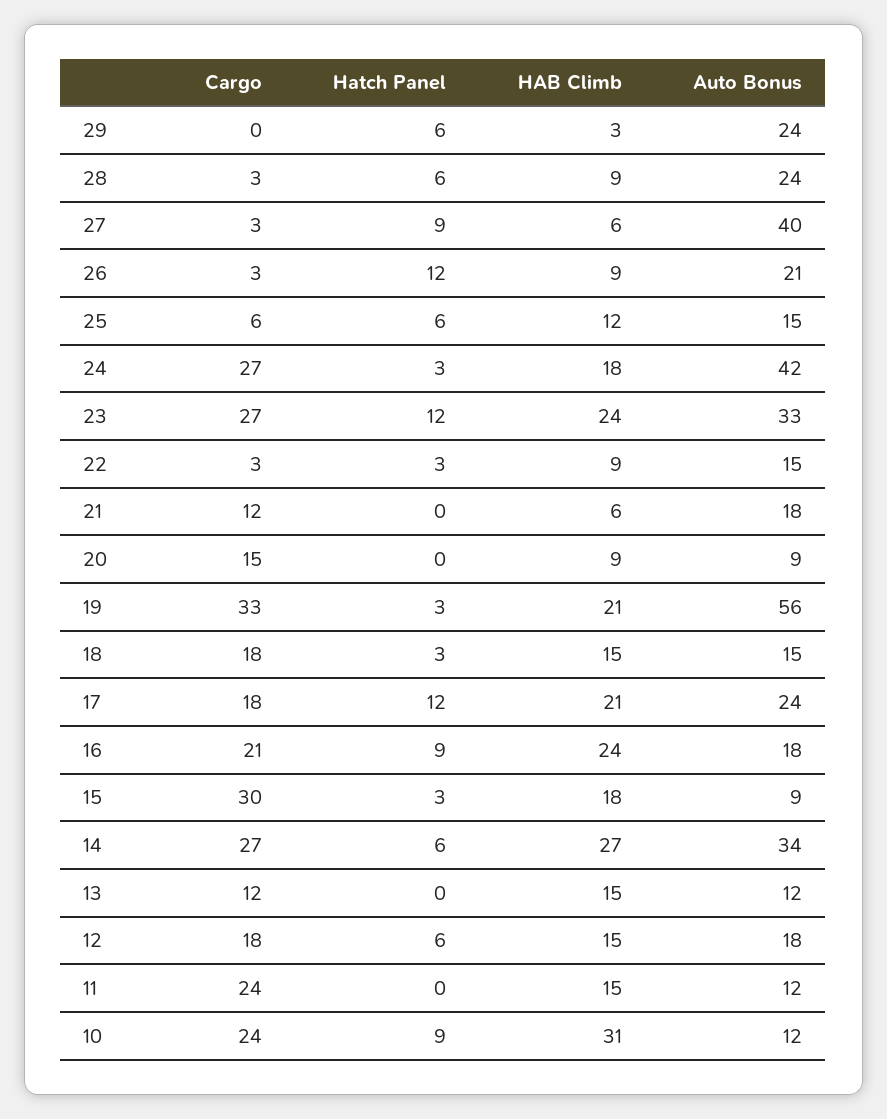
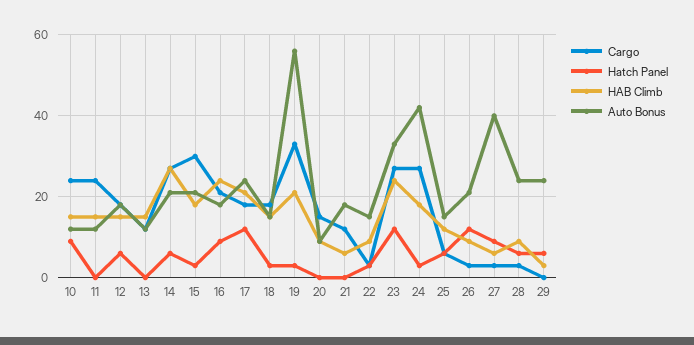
Auto Bonus, 15: 9 -> 20
Auto Bonus, 14: 34 -> 20
HAB Climb, 10: 31 -> 15

